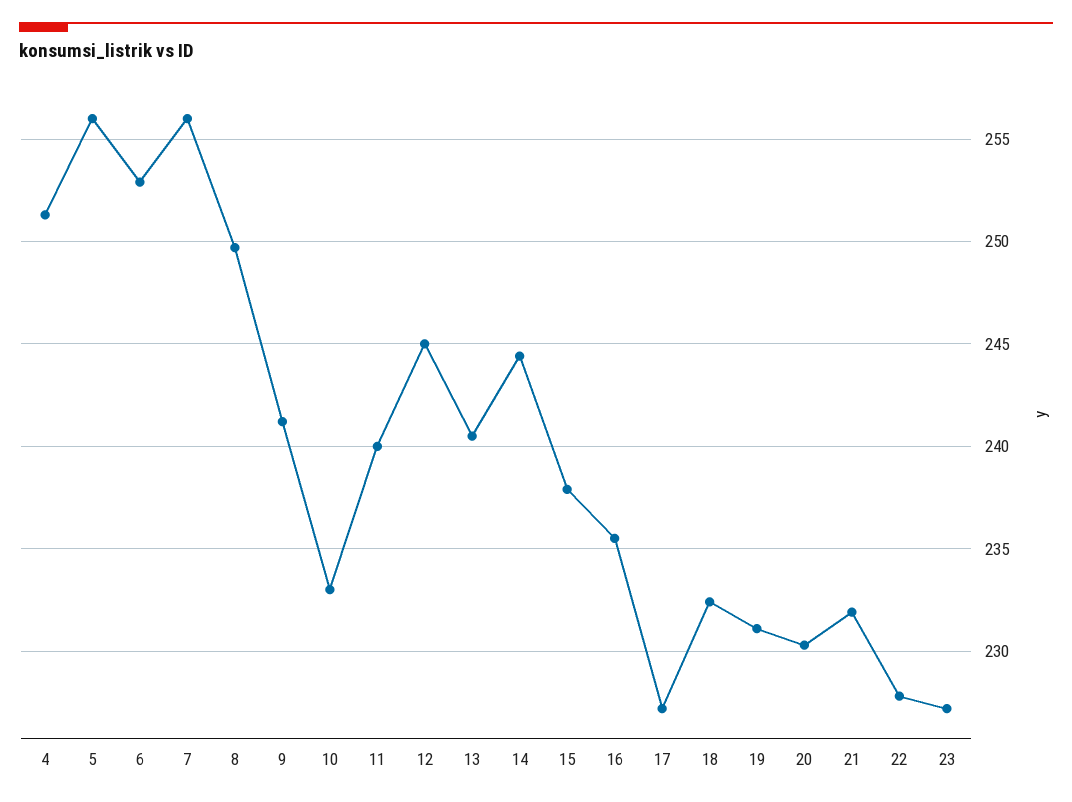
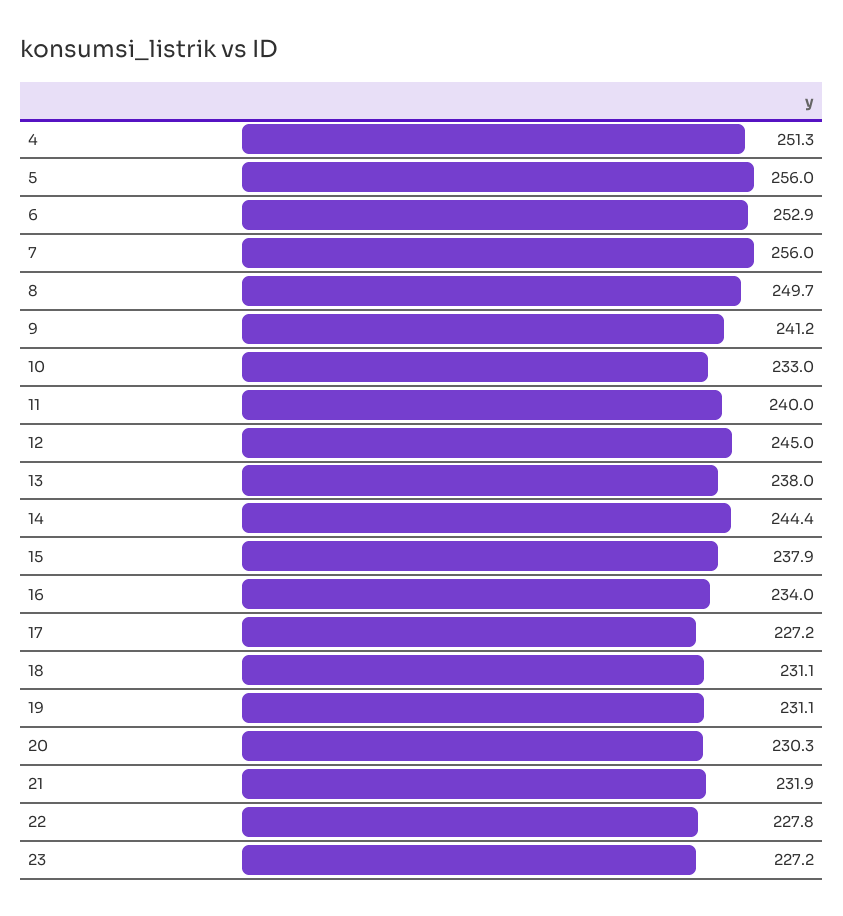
13: 240.5 -> 238
16: 235.5 -> 234
18: 232.5 -> 231.1

